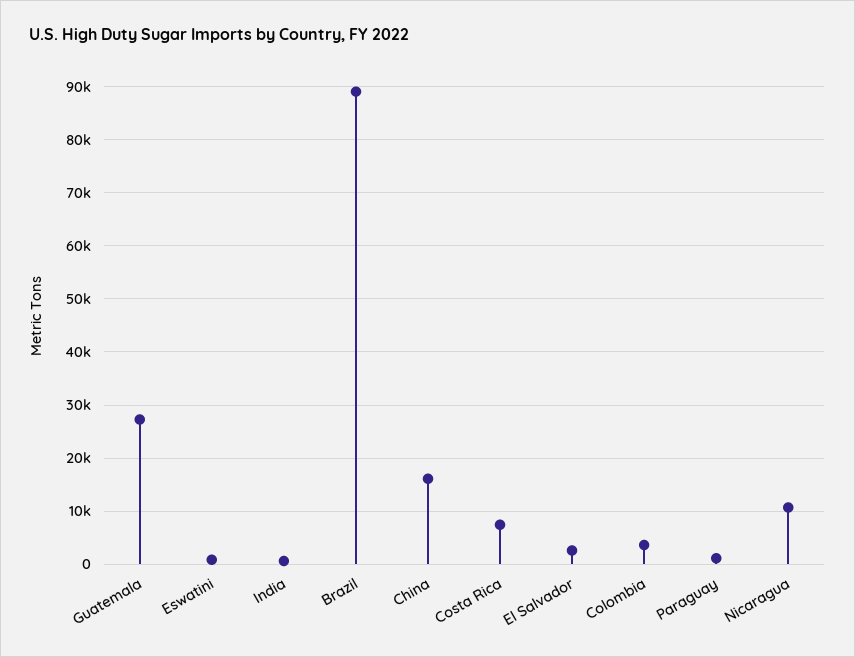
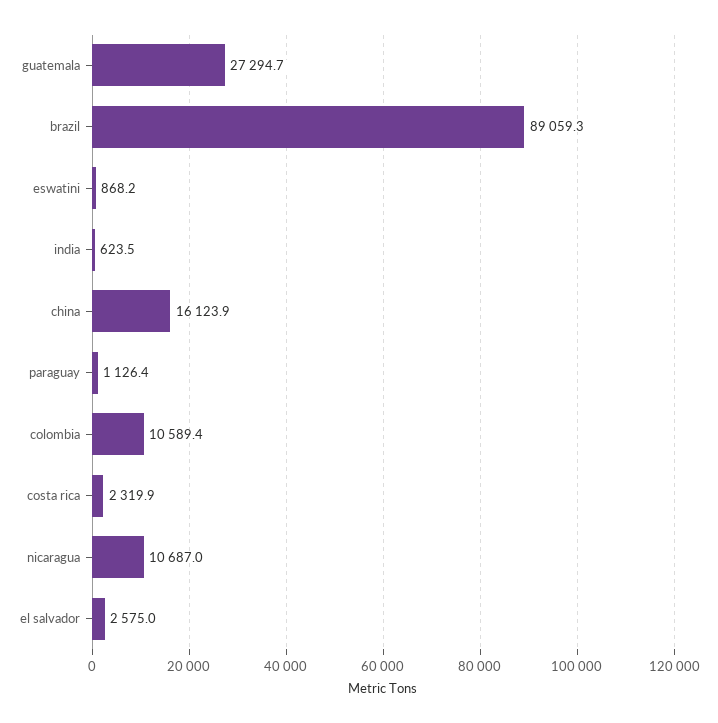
Costa Rica: 8000 -> 2319.9
Colombia: 4000 -> 10589.4

